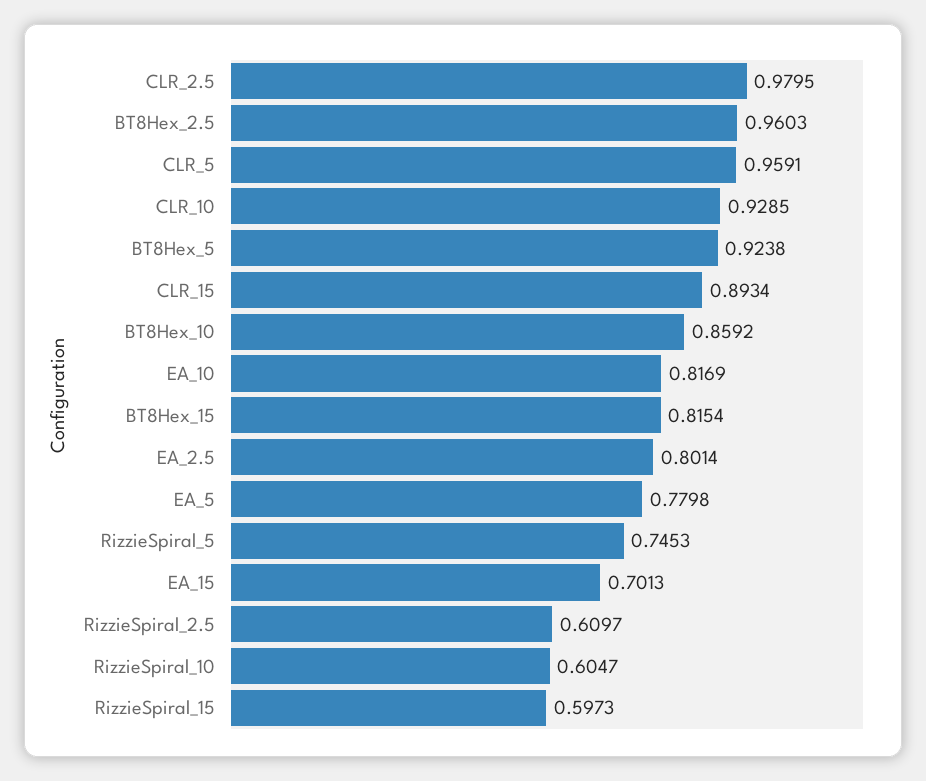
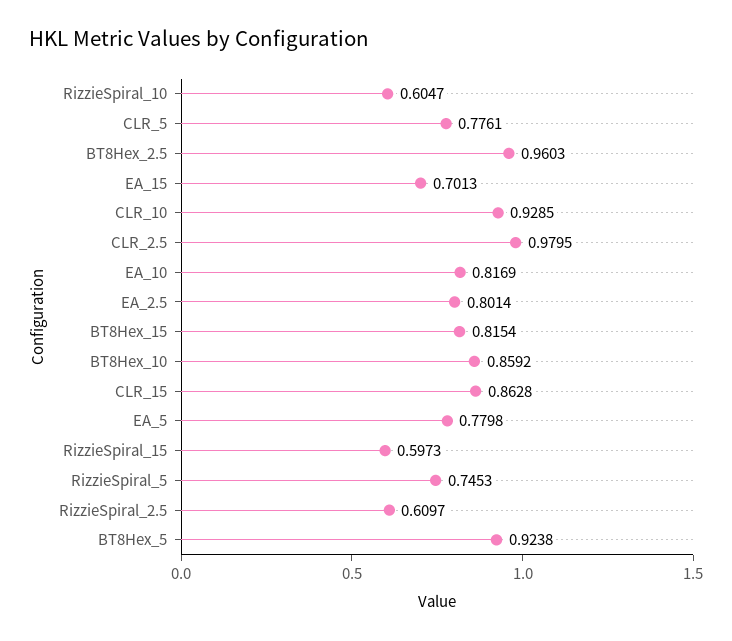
CLR_5: 0.9591 -> 0.7761
CLR_15: 0.8934 -> 0.8628

